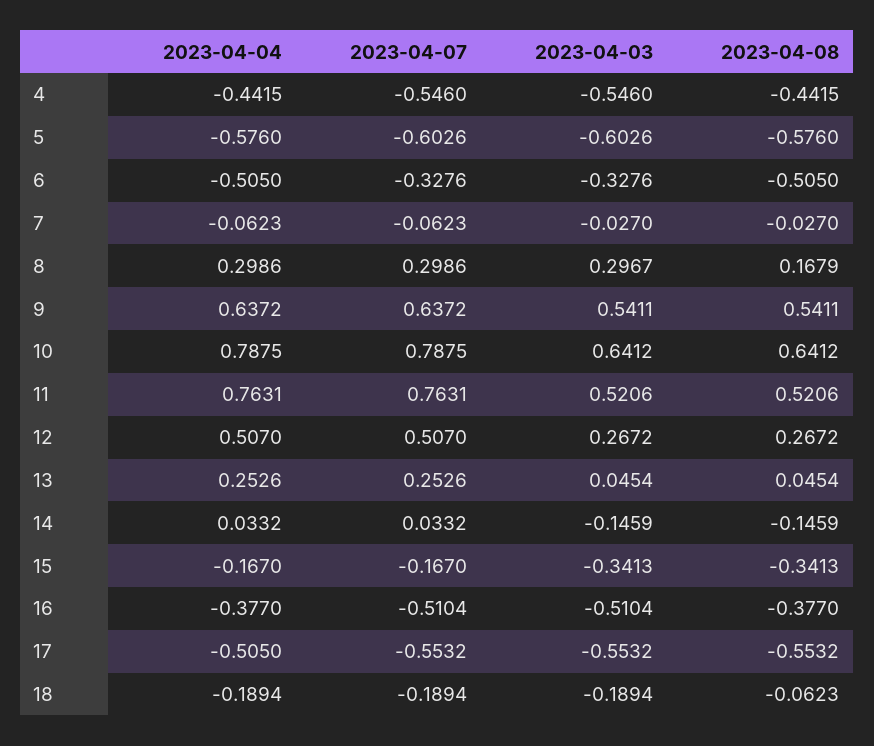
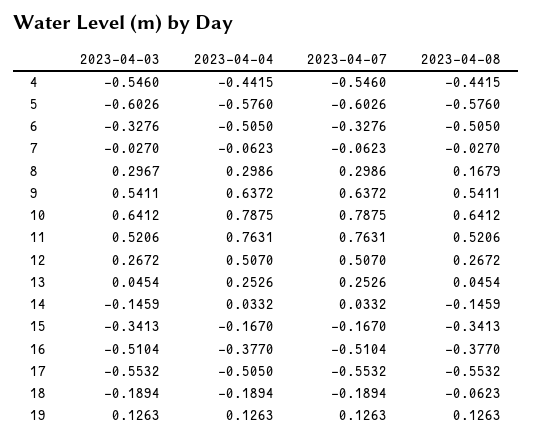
2023-04-03, 19: none -> 0.1263
2023-04-04, 19: none -> 0.1263
2023-04-07, 19: none -> 0.1263
2023-04-08, 19: none -> 0.1263

